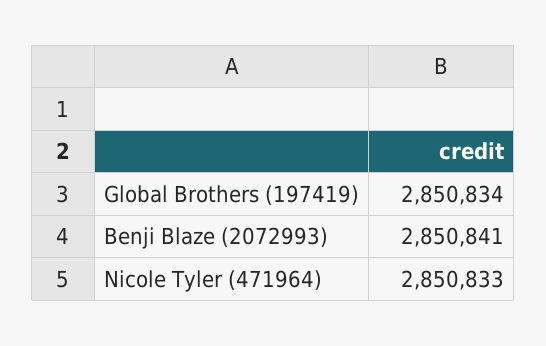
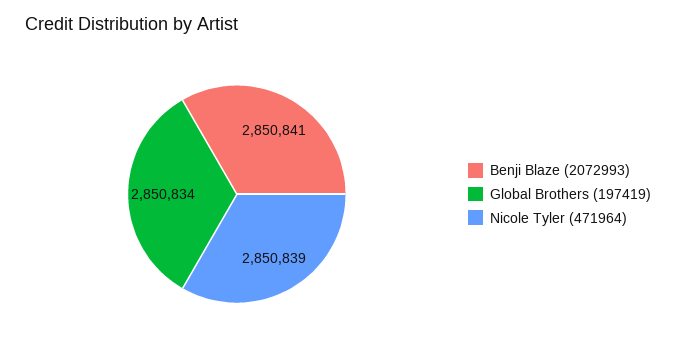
Nicole Tyler (471964): 2850833 -> 2850839

